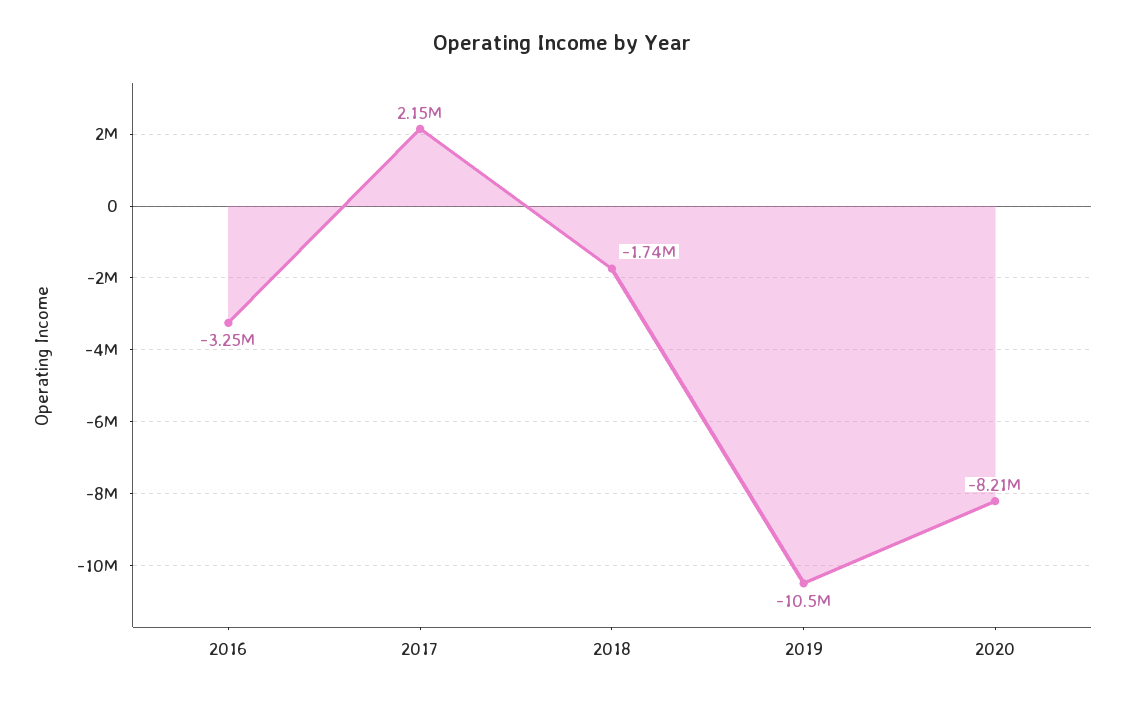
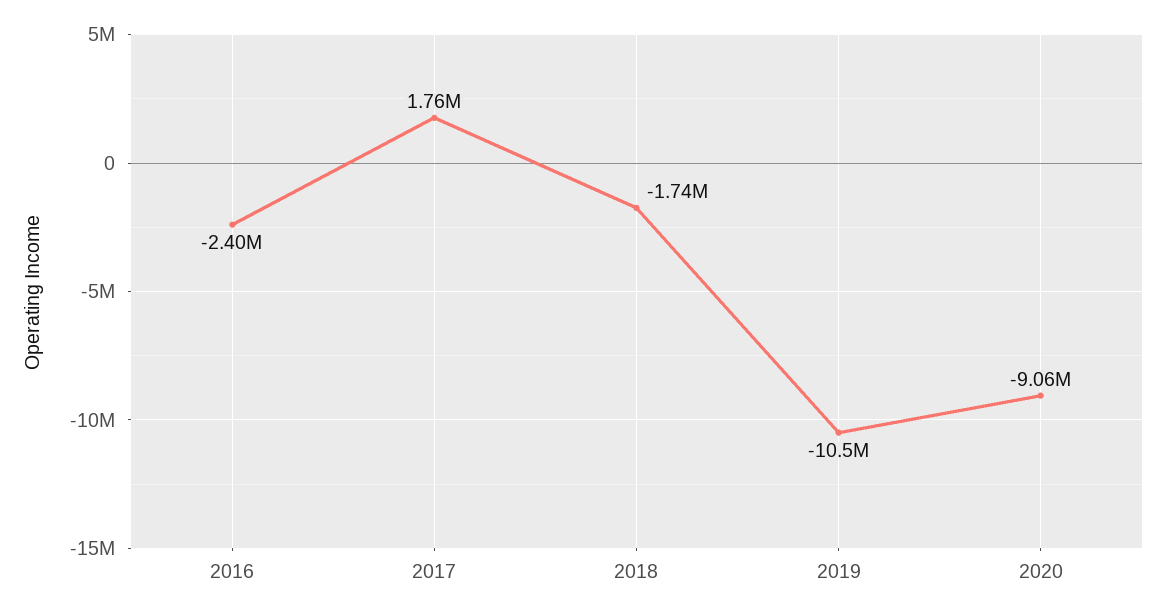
2016: -3250000 -> -2400000
2017: 2150000 -> 1760000
2020: -8210000 -> -9060000

